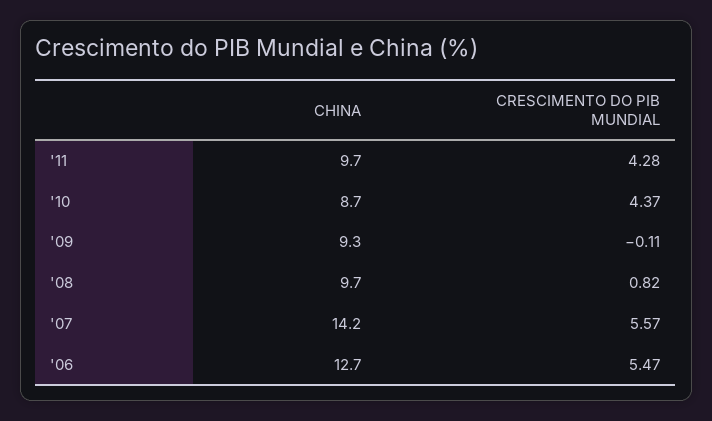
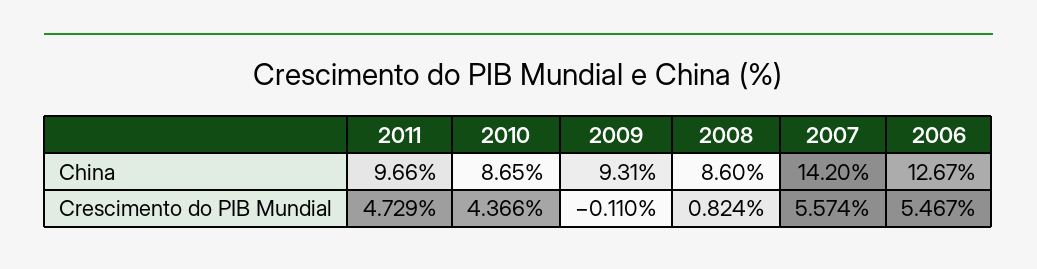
CRESCIMENTO DO PIB MUNDIAL, '11: 4.28 -> 4.729
CHINA, '08: 9.7 -> 8.6

